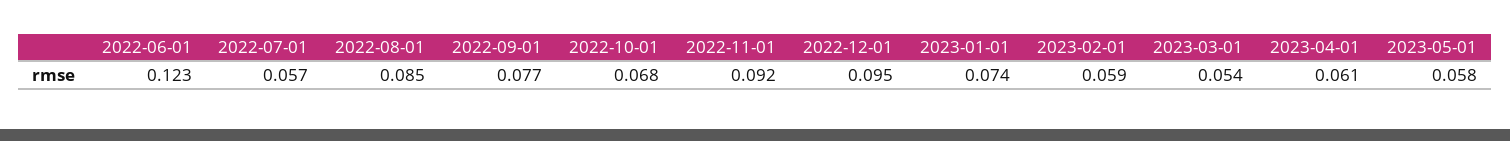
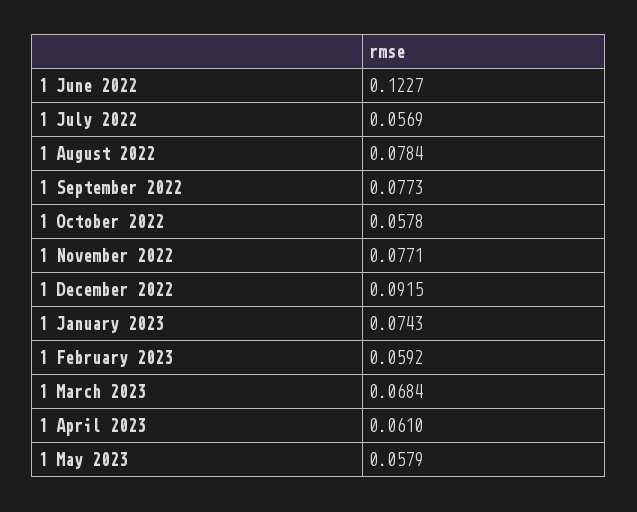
2022-08-01: 0.085 -> 0.0784
2022-10-01: 0.068 -> 0.0578
2022-11-01: 0.092 -> 0.0771
2022-12-01: 0.095 -> 0.0915
2023-03-01: 0.054 -> 0.0684

